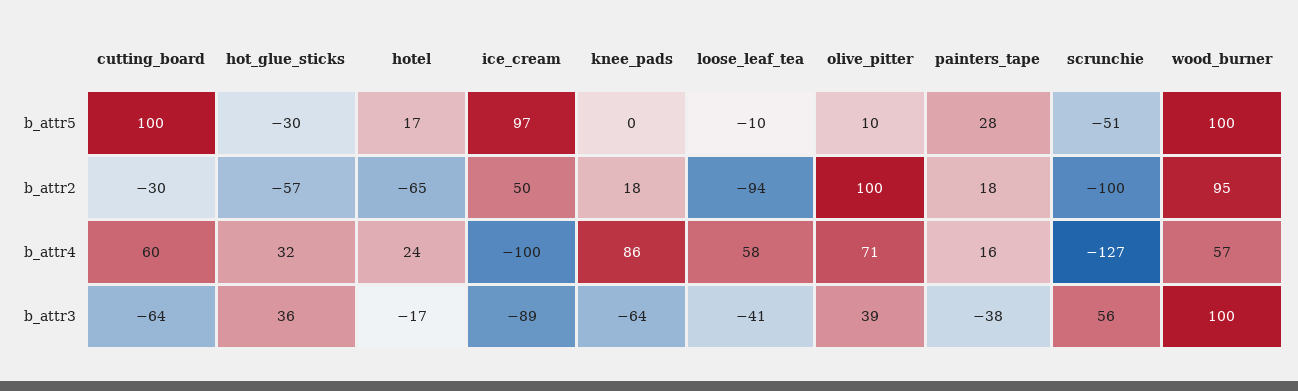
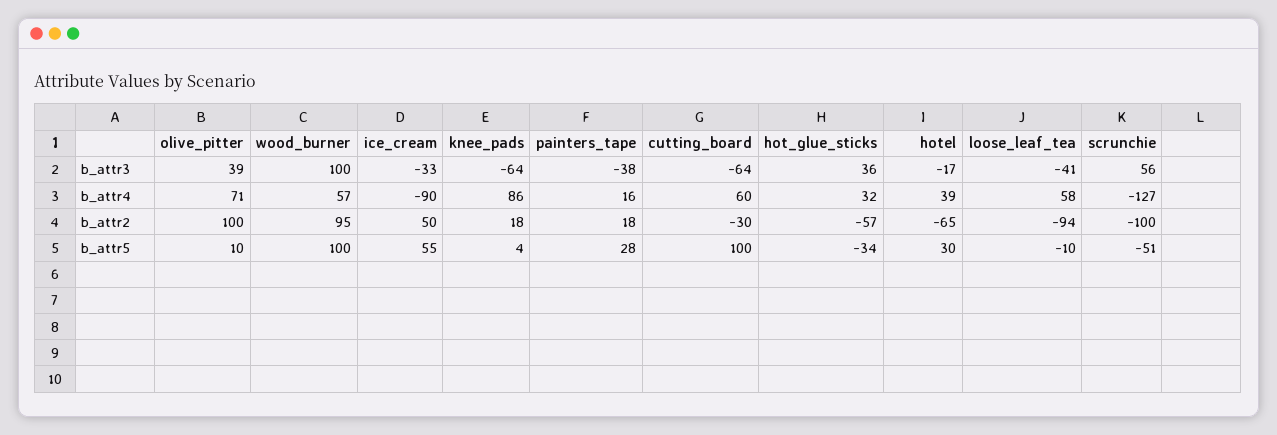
hot_glue_sticks, b_attr5: -30 -> -34
hotel, b_attr5: 17 -> 30
ice_cream, b_attr5: 97 -> 55
knee_pads, b_attr5: 0 -> 4
hotel, b_attr4: 24 -> 39
ice_cream, b_attr4: -100 -> -90
ice_cream, b_attr3: -89 -> -33

